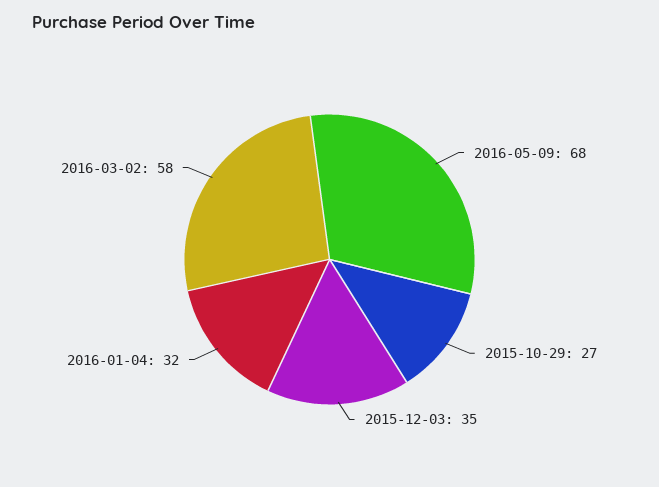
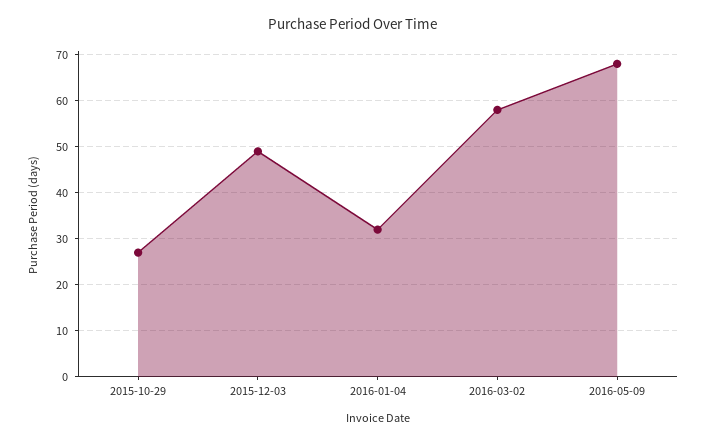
2015-12-03: 35 -> 50

